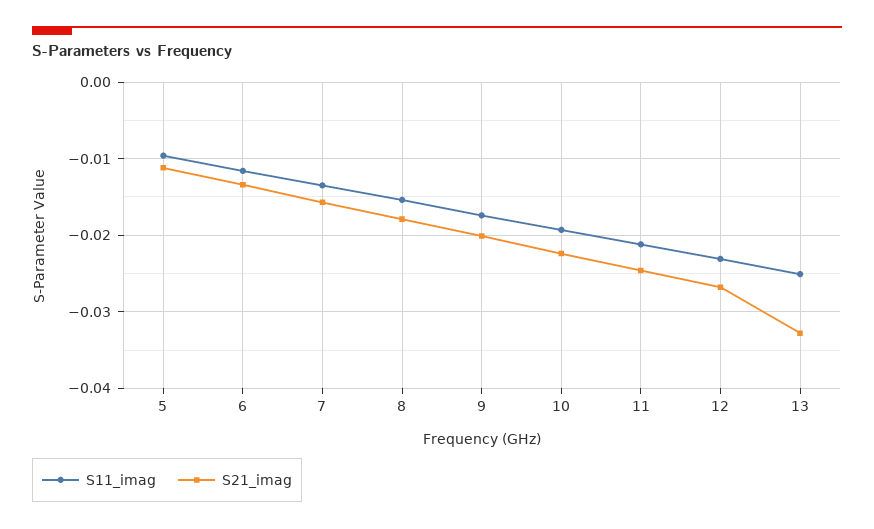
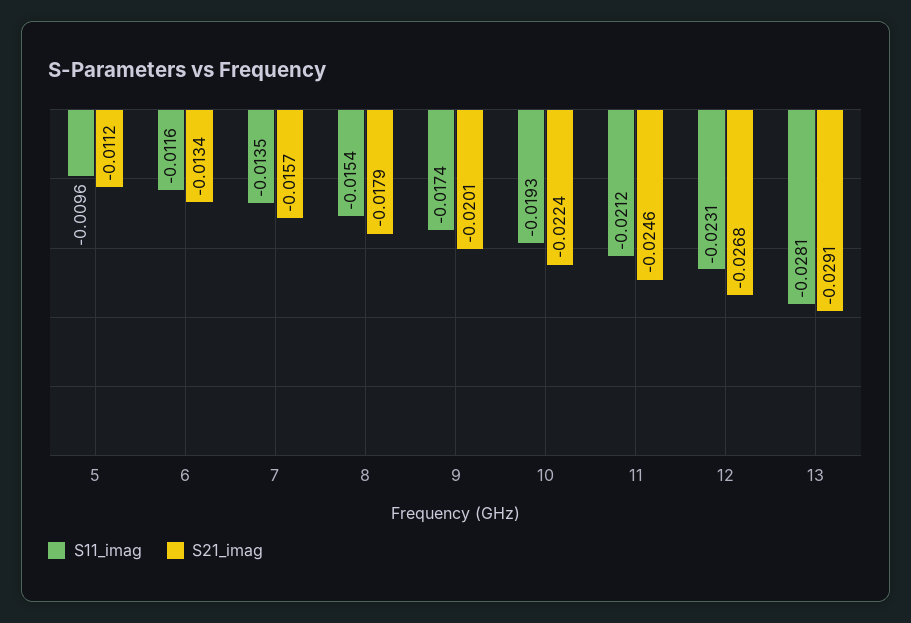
S11_imag, 13: -0.025 -> -0.0281
S21_imag, 13: -0.033 -> -0.0291

